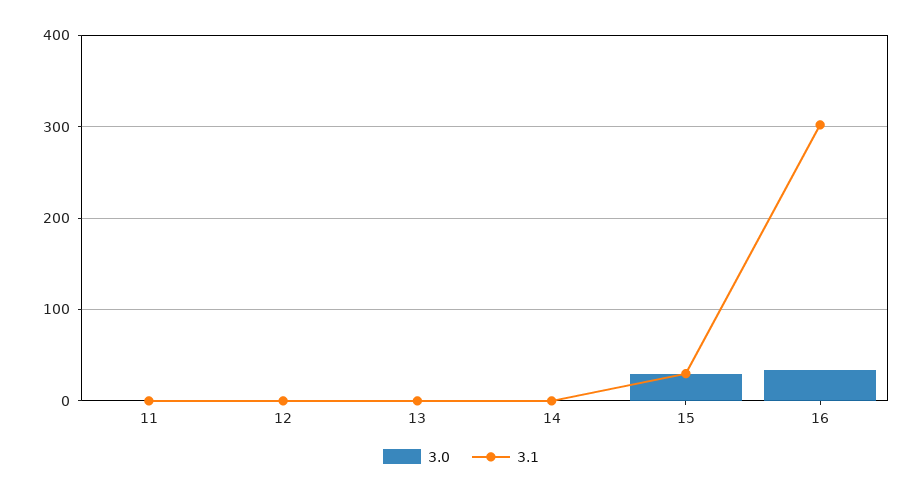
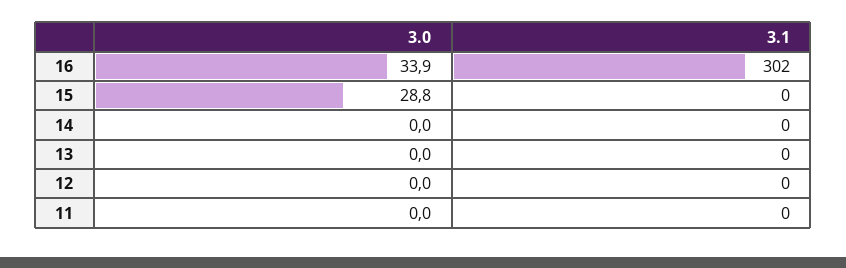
3.1, 15: 30 -> 0

